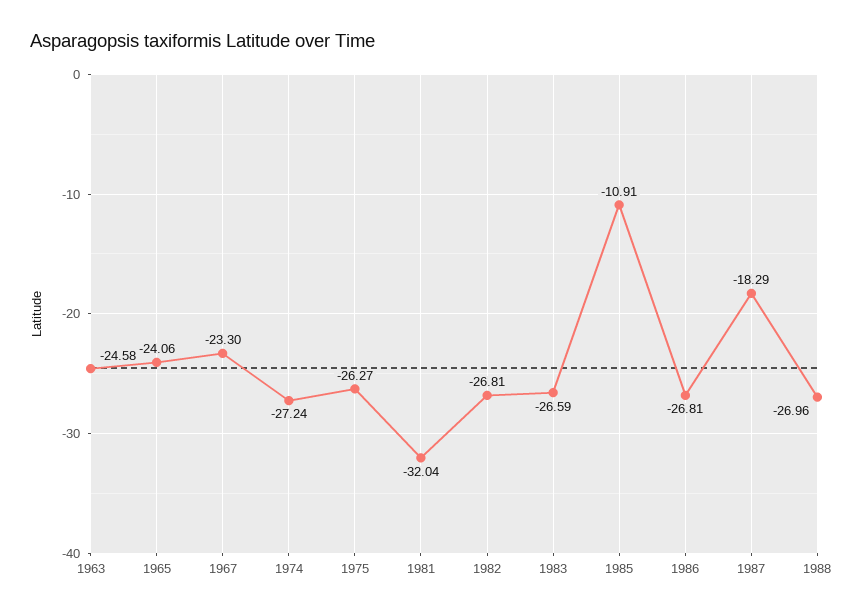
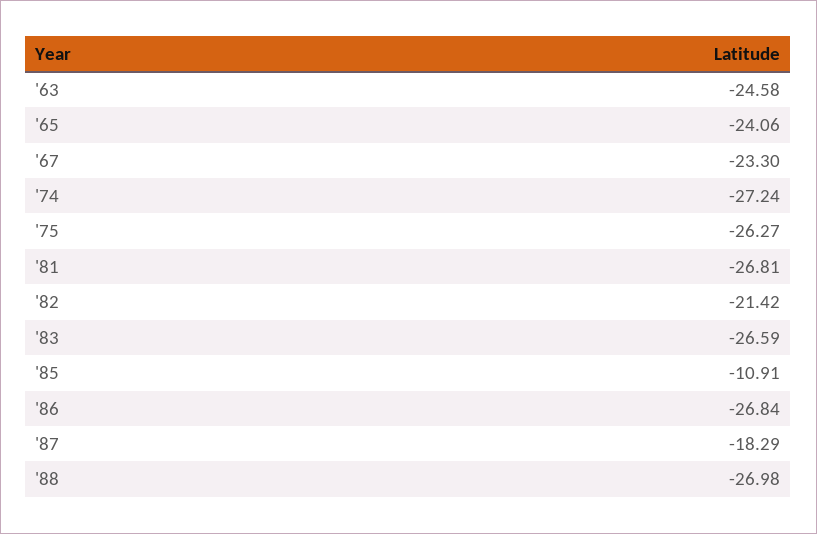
1981: -32.04 -> -26.81
1982: -26.81 -> -21.42
1986: -26.81 -> -26.84
1988: -26.96 -> -26.98

